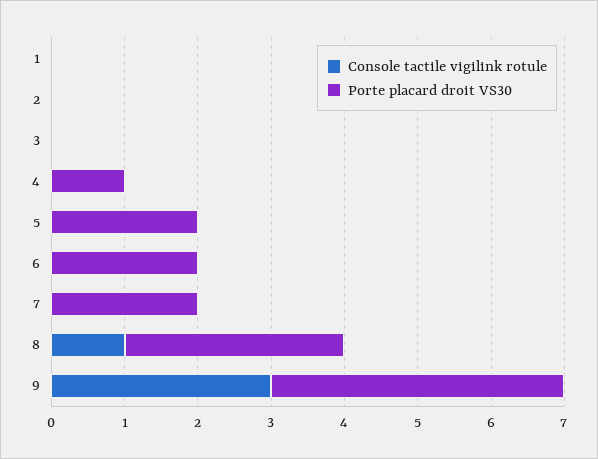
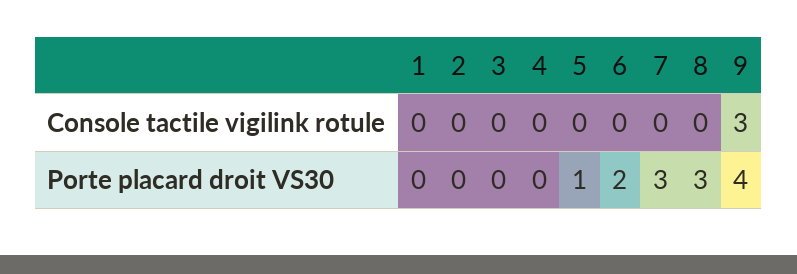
Porte placard droit VS30, 4: 1 -> 0
Porte placard droit VS30, 5: 2 -> 1
Porte placard droit VS30, 7: 2 -> 3
Console tactile vigilink rotule, 8: 1 -> 0

